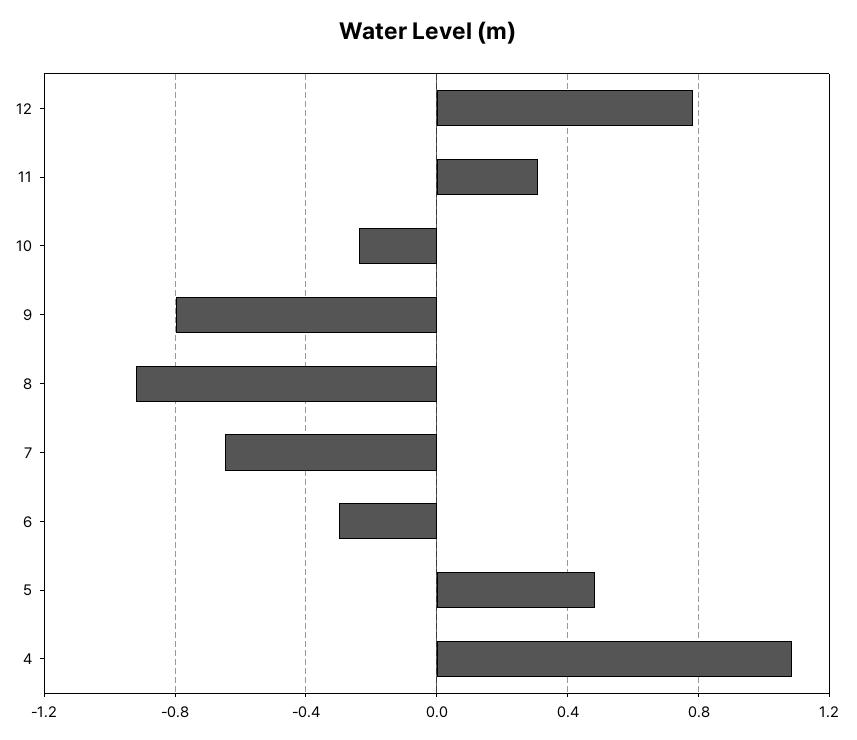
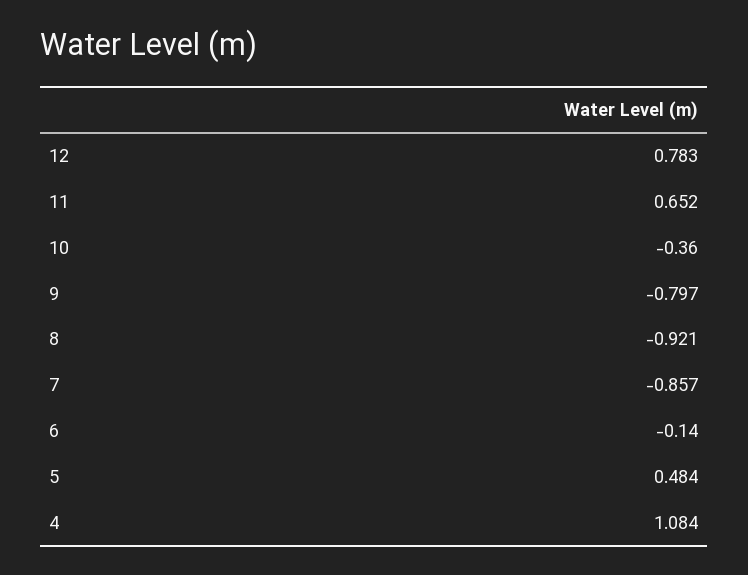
11: 0.3 -> 0.652
10: -0.25 -> -0.36
7: -0.65 -> -0.857
6: -0.3 -> -0.14

